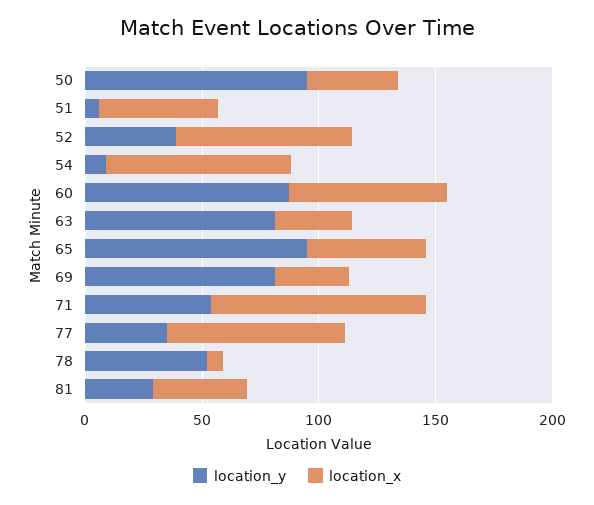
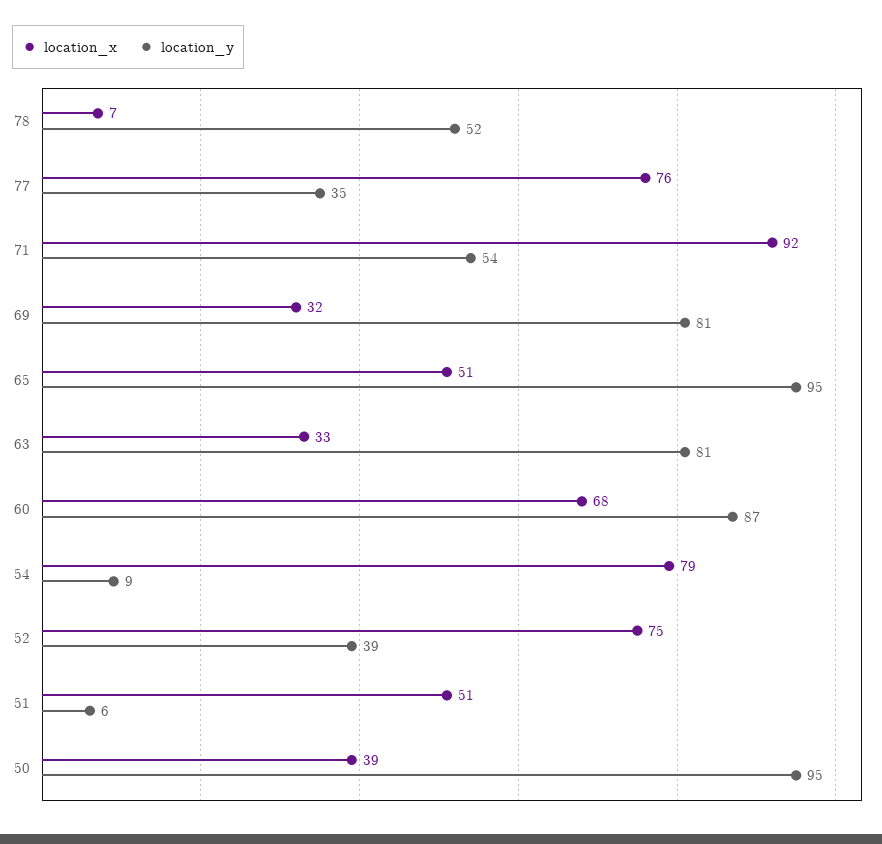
location_y, 81: 30 -> none
location_x, 81: 40 -> none

